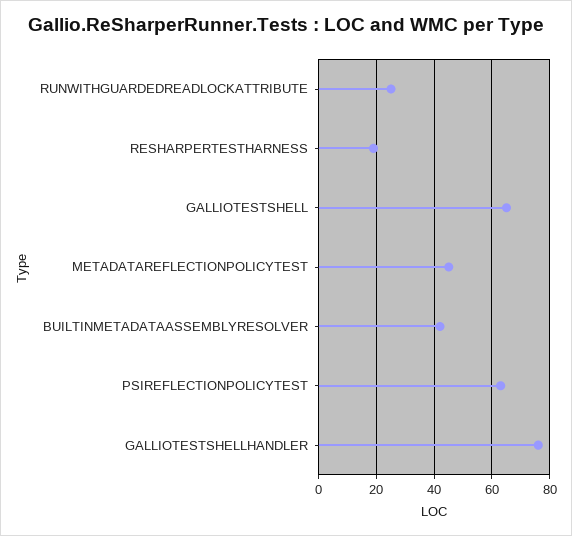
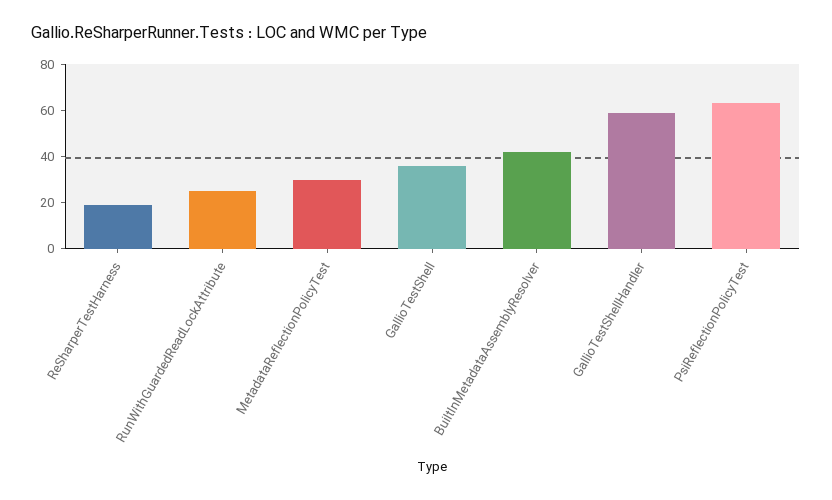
GALLIOTESTSHELL: 65 -> 35
METADATAREFLECTIONPOLICYTEST: 45 -> 30
GALLIOTESTSHELLHANDLER: 75 -> 60

